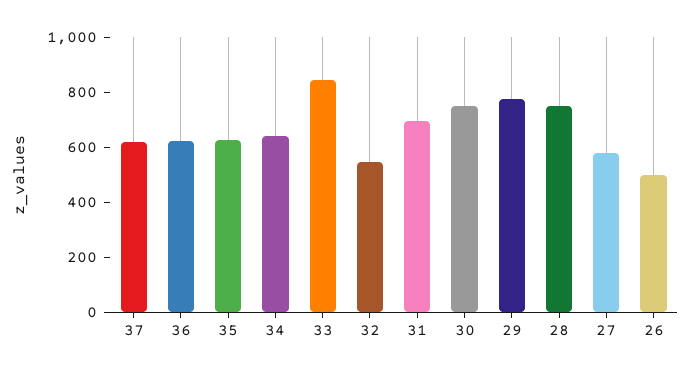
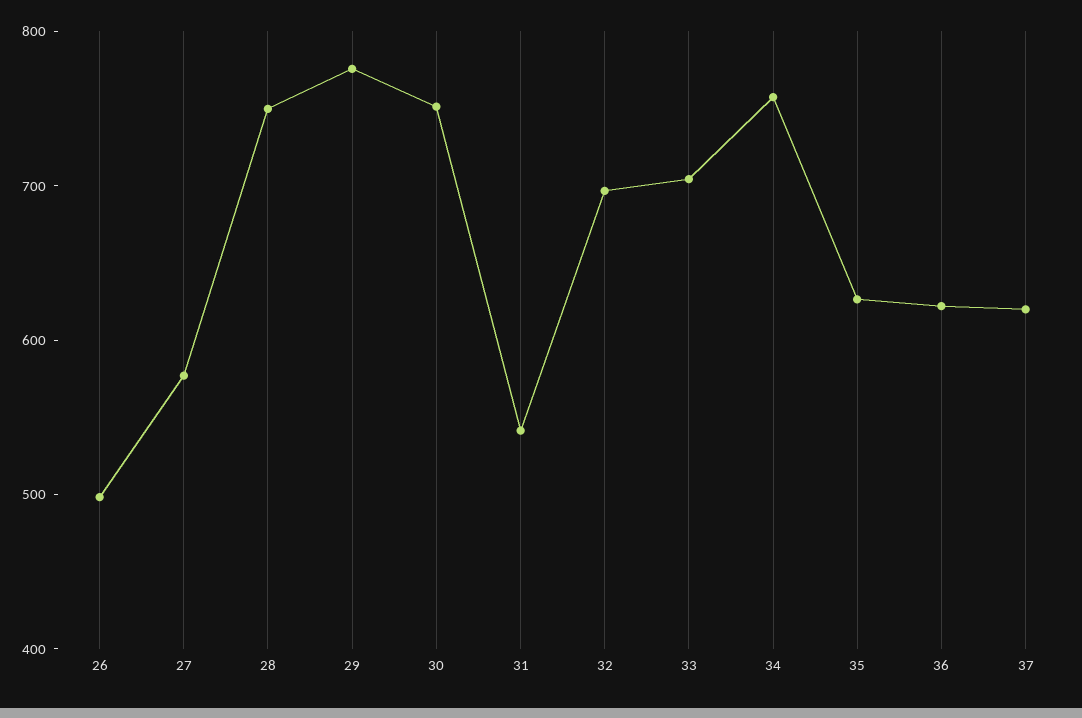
34: 650 -> 760
33: 850 -> 700
32: 550 -> 700
31: 700 -> 540

